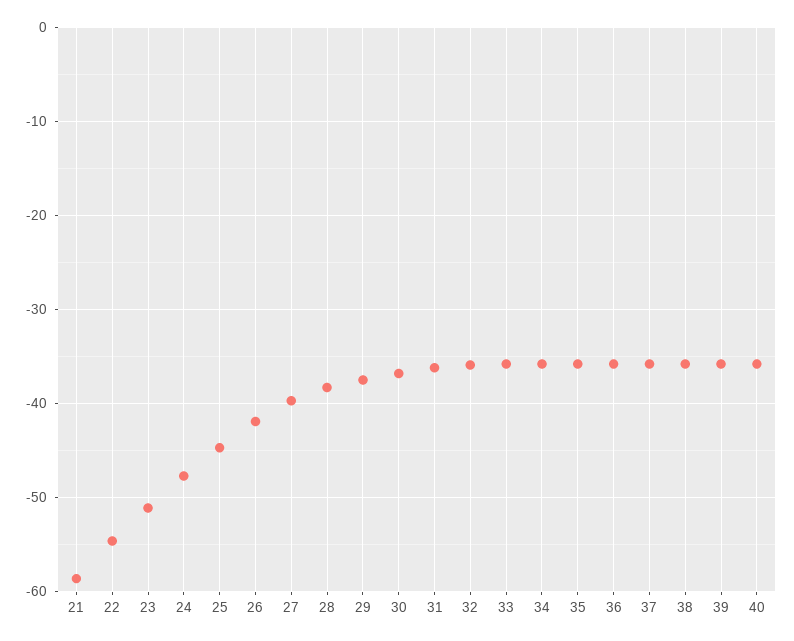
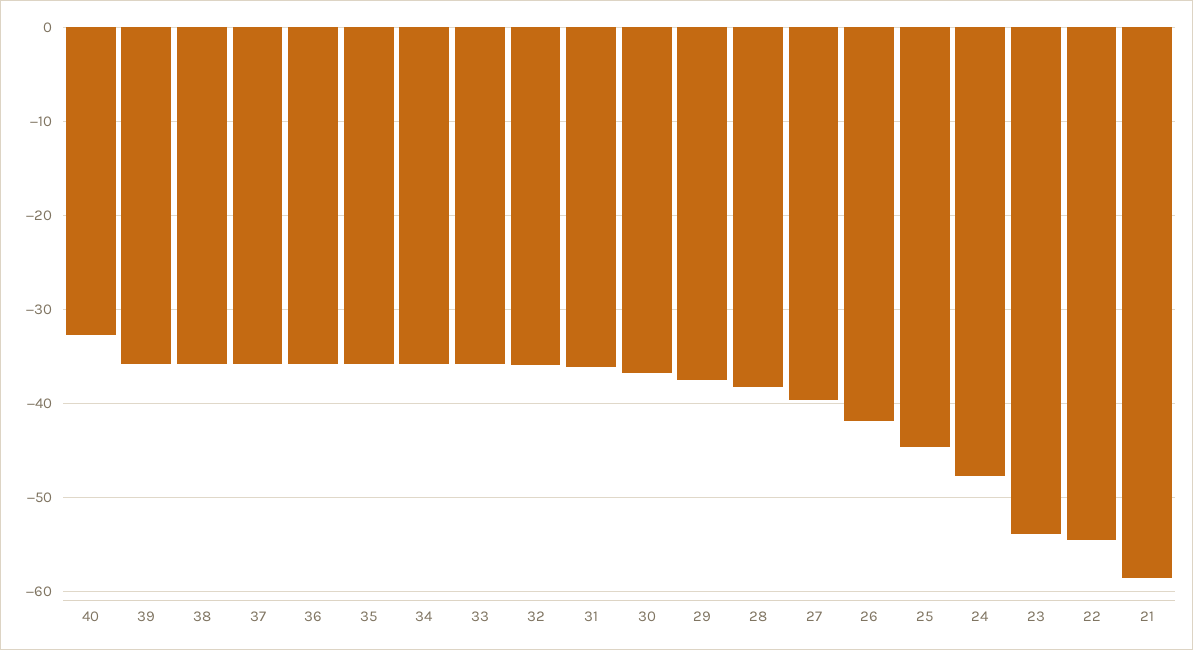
23: -51 -> -54
40: -36 -> -33

